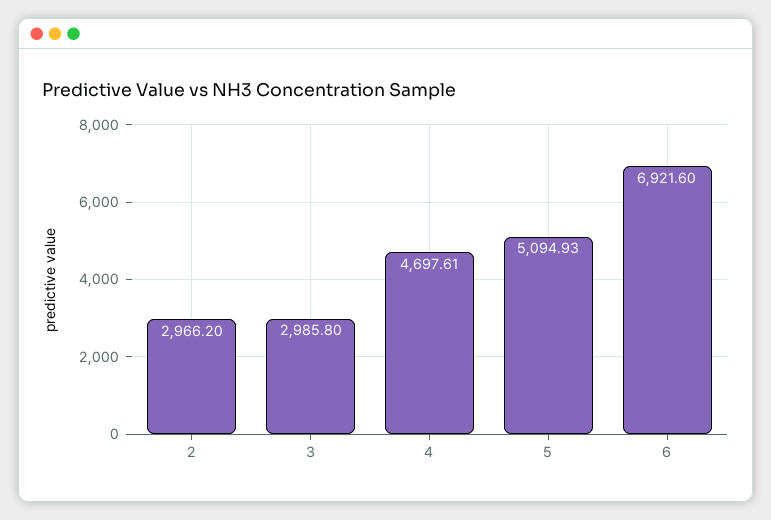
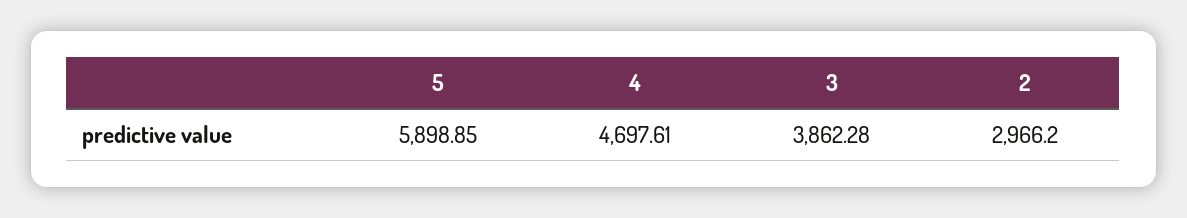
3: 2985.8 -> 3862.28
5: 5094.93 -> 5898.85
6: 6921.6 -> none

